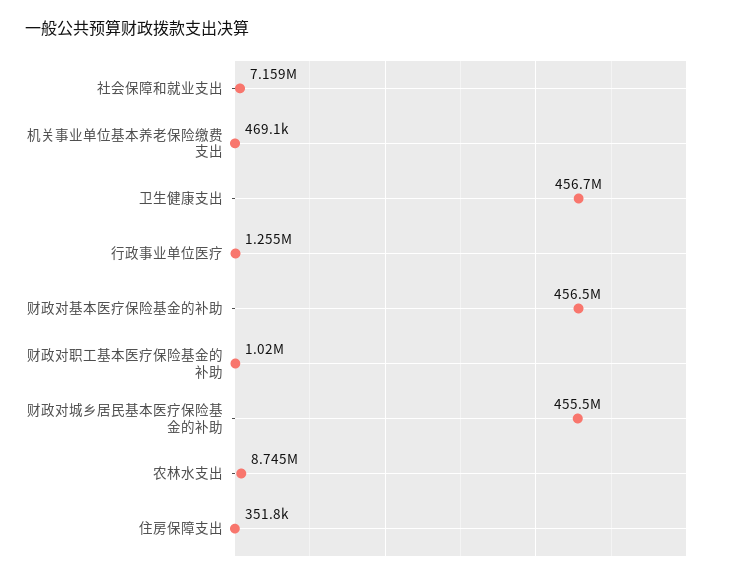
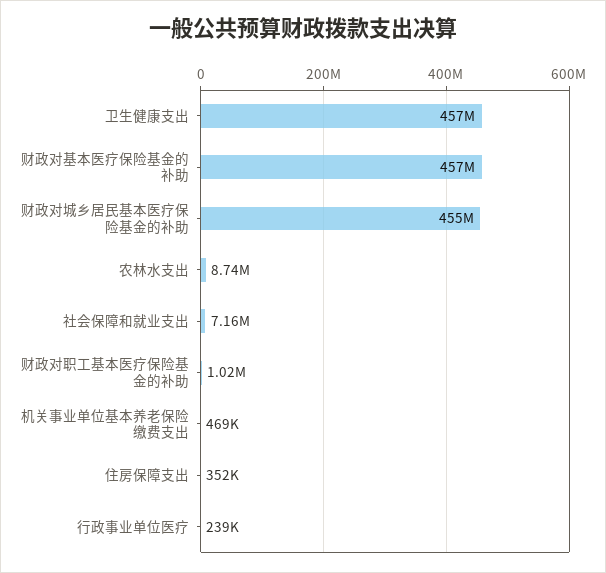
行政事业单位医疗: 1255000 -> 239000

